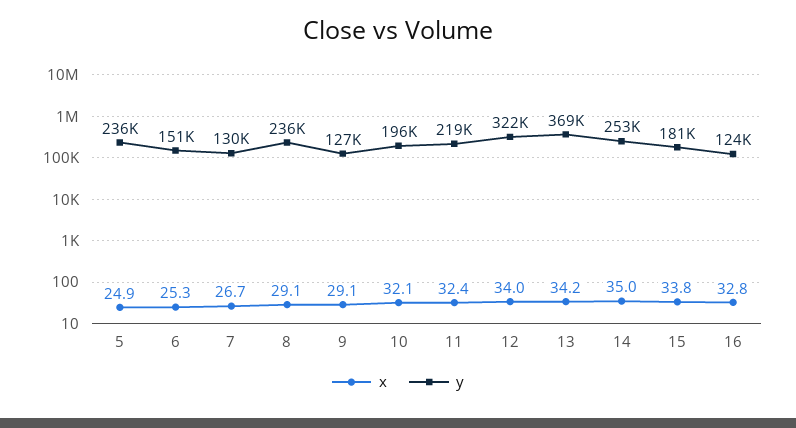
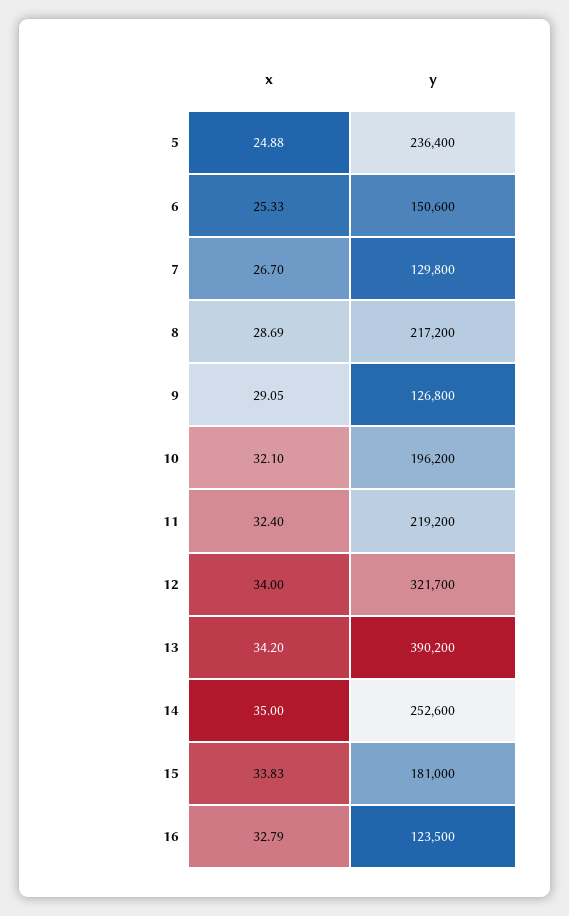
x, 8: 29.1 -> 28.69
y, 8: 236000 -> 217200
y, 13: 369000 -> 390200

